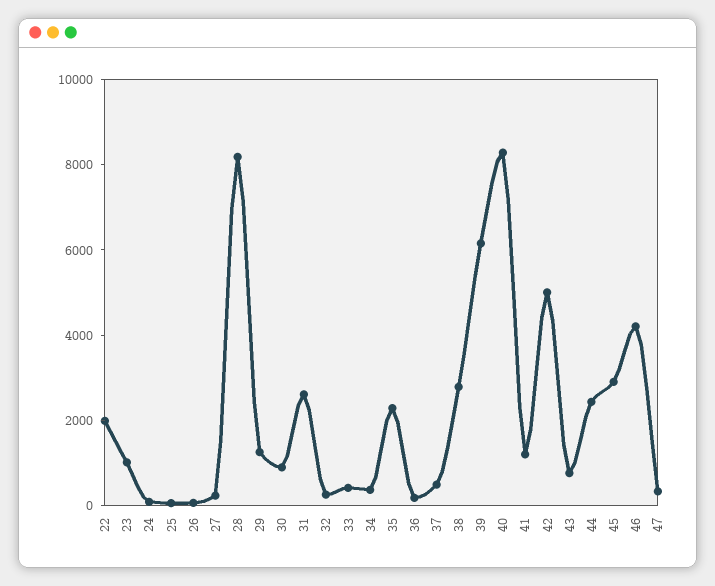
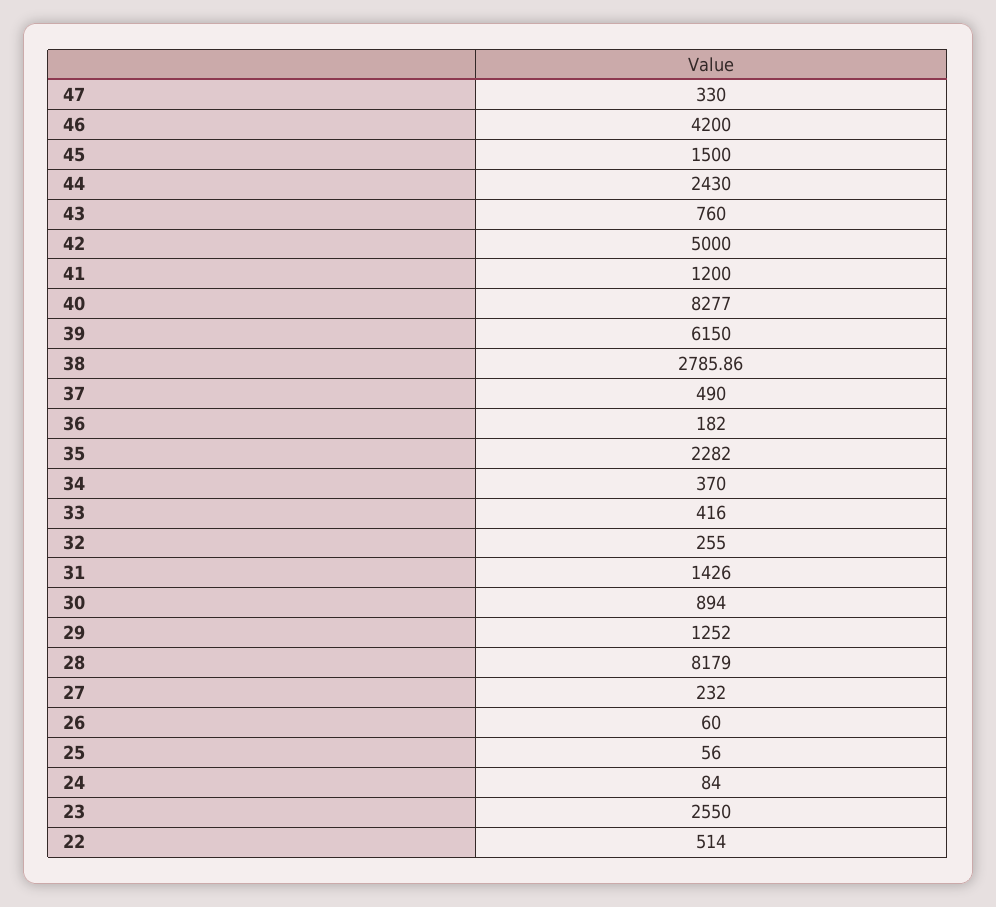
22: 2000 -> 514
23: 1000 -> 2550
31: 2500 -> 1426
45: 3000 -> 1500

